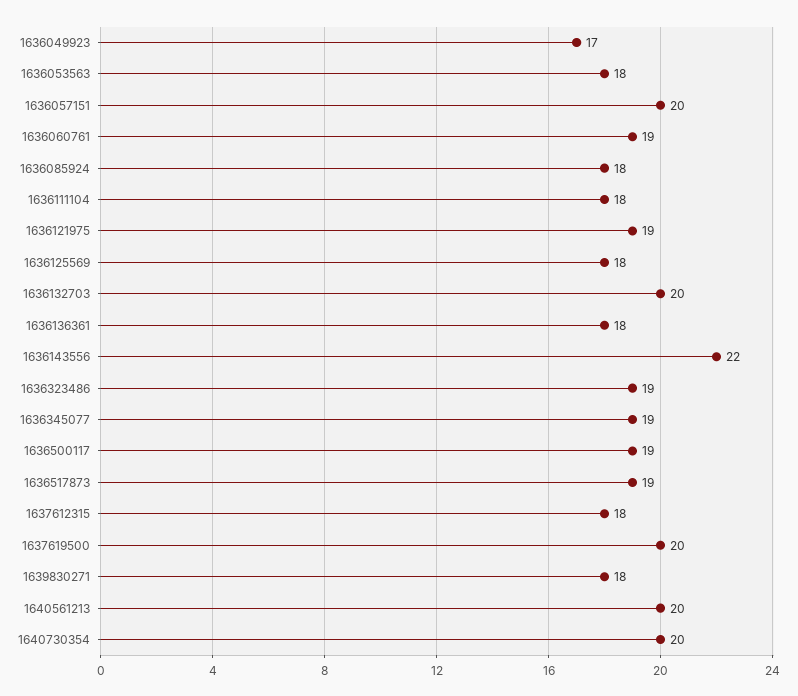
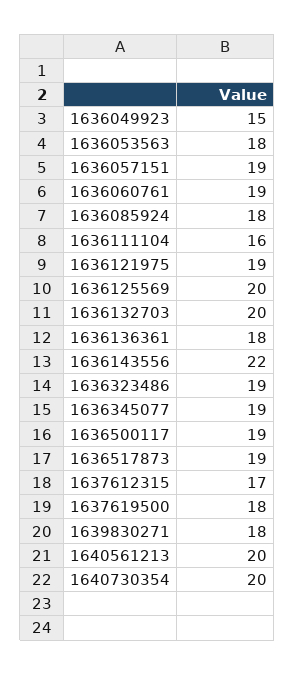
1636049923: 17 -> 15
1636057151: 20 -> 19
1636111104: 18 -> 16
1636125569: 18 -> 20
1637612315: 18 -> 17
1637619500: 20 -> 18

